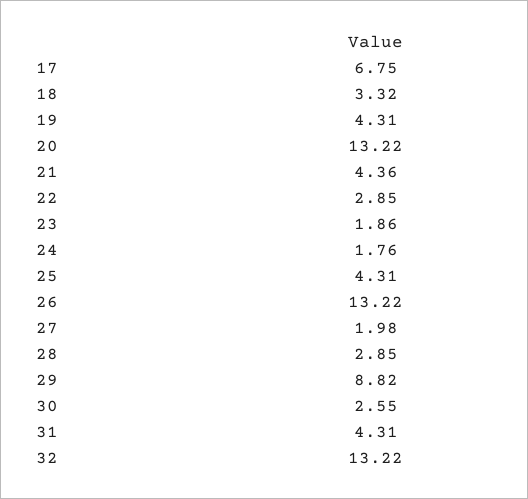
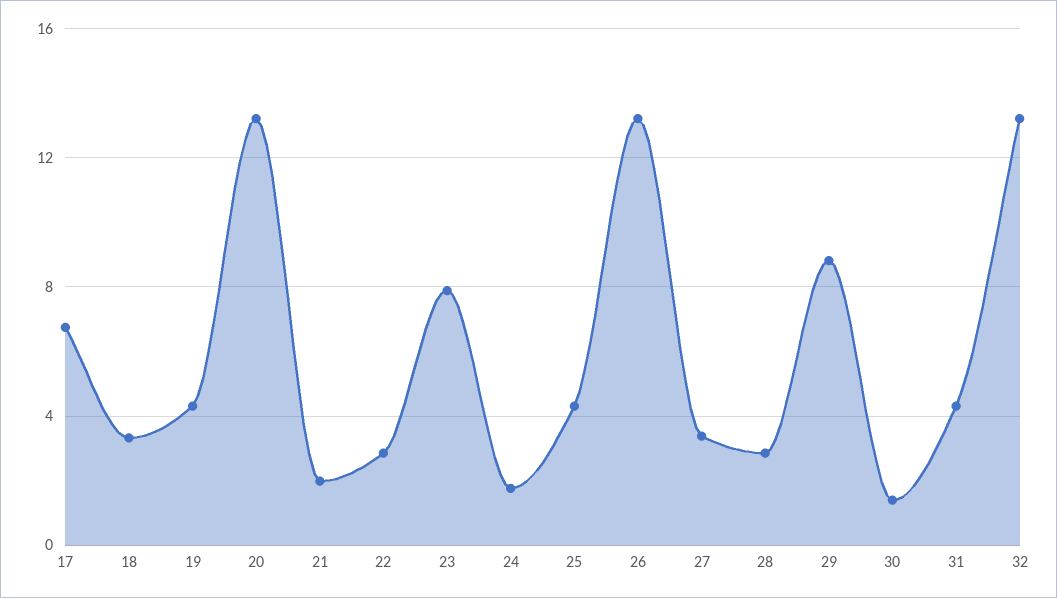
21: 4.36 -> 2
23: 1.86 -> 8
27: 1.98 -> 3.5
30: 2.55 -> 1.5

